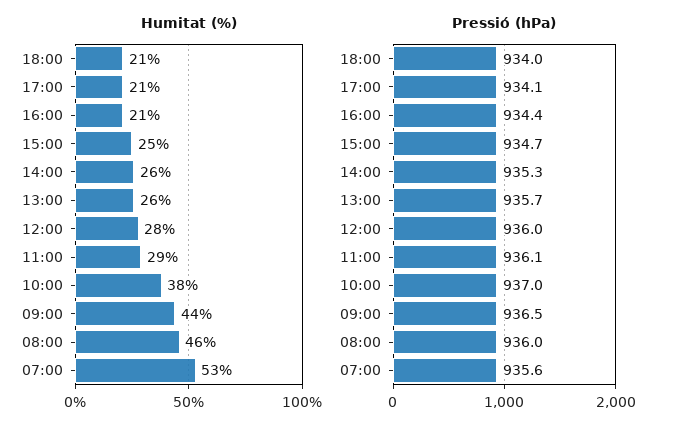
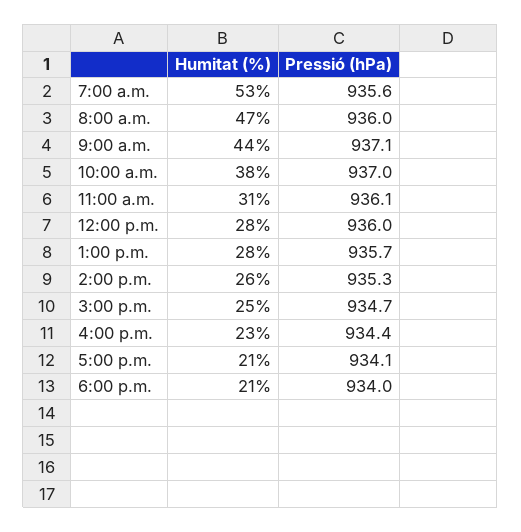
Humitat (%), 16:00: 21 -> 23
Humitat (%), 13:00: 26 -> 28
Humitat (%), 11:00: 29 -> 31
Humitat (%), 08:00: 46 -> 47
Pressió (hPa), 09:00: 936.5 -> 937.1

